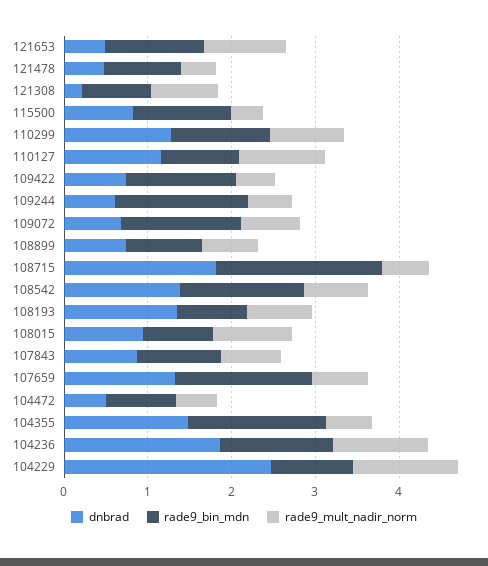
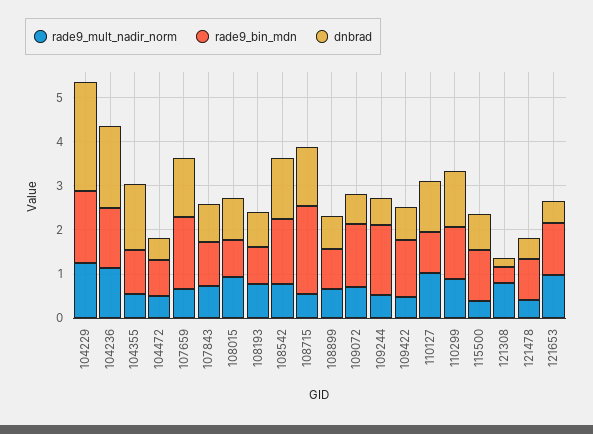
rade9_bin_mdn, 121308: 0.8 -> 0.4
dnbrad, 108715: 1.8 -> 1.4
dnbrad, 108193: 1.4 -> 0.8
rade9_bin_mdn, 104355: 1.6 -> 1
rade9_bin_mdn, 104229: 1 -> 1.6

